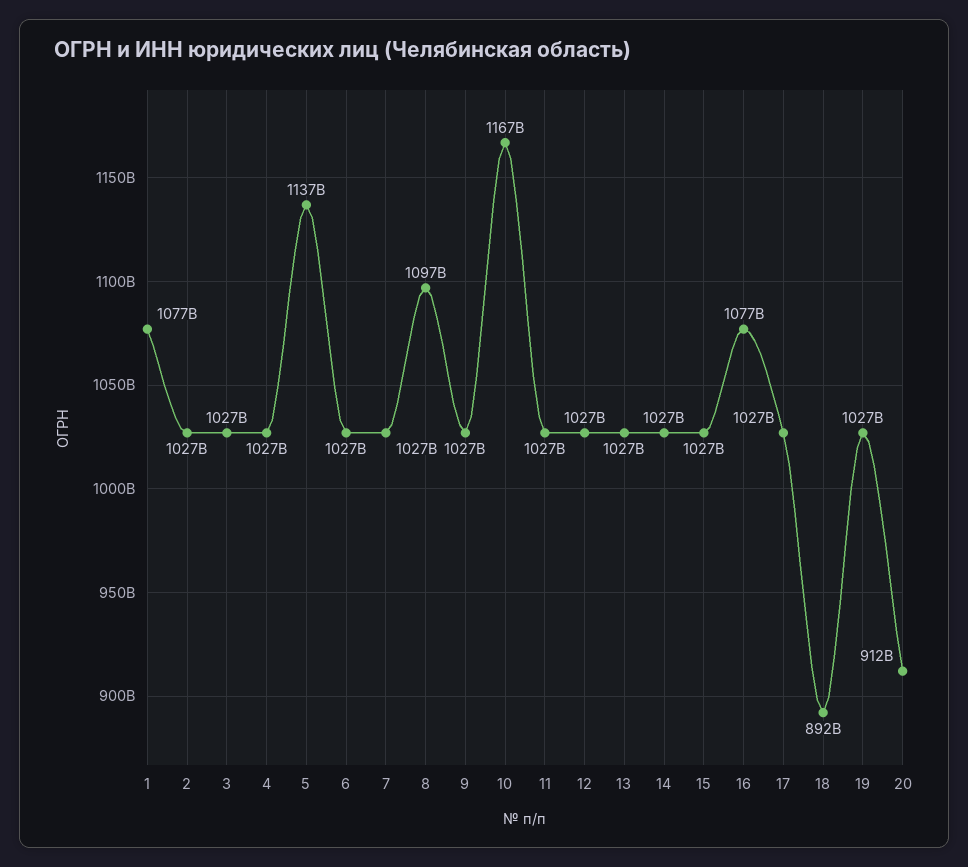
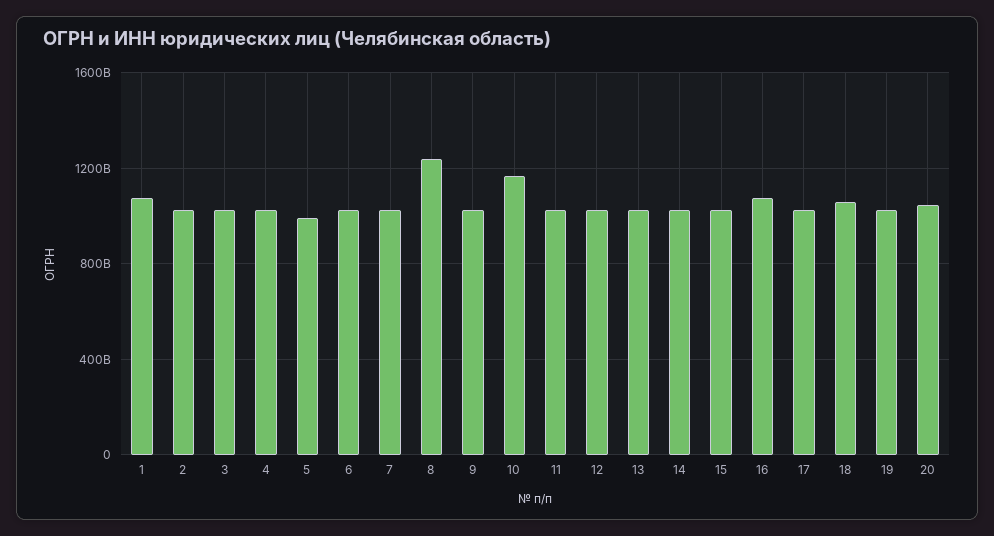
5: 1137000000000 -> 1000000000000
8: 1097000000000 -> 1250000000000
18: 892000000000 -> 1050000000000
20: 912000000000 -> 1050000000000

